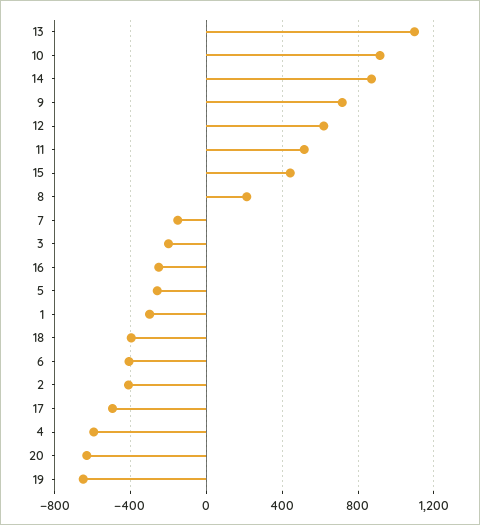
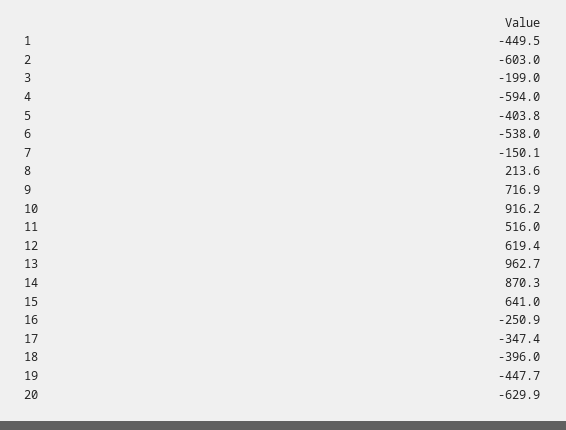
13: 1100 -> 962.7
15: 450 -> 641
5: -250 -> -403.8
1: -300 -> -449.5
6: -400 -> -538
2: -400 -> -603
17: -500 -> -347.4
19: -650 -> -447.7

